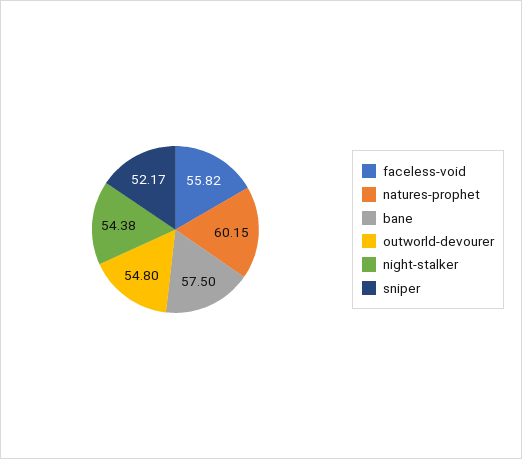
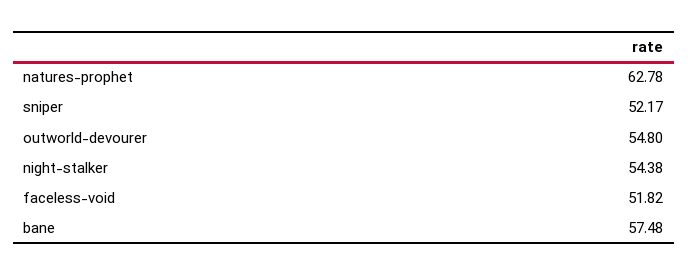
faceless-void: 55.82 -> 51.82
natures-prophet: 60.15 -> 62.78
bane: 57.5 -> 57.48

